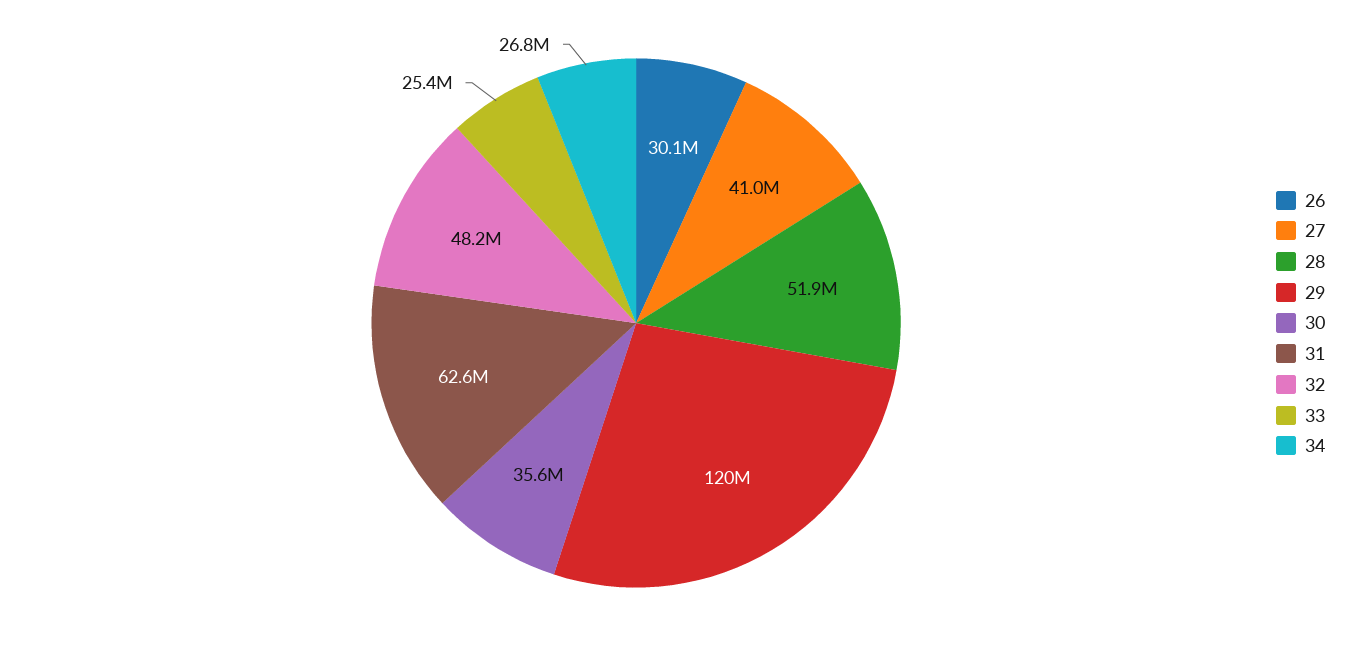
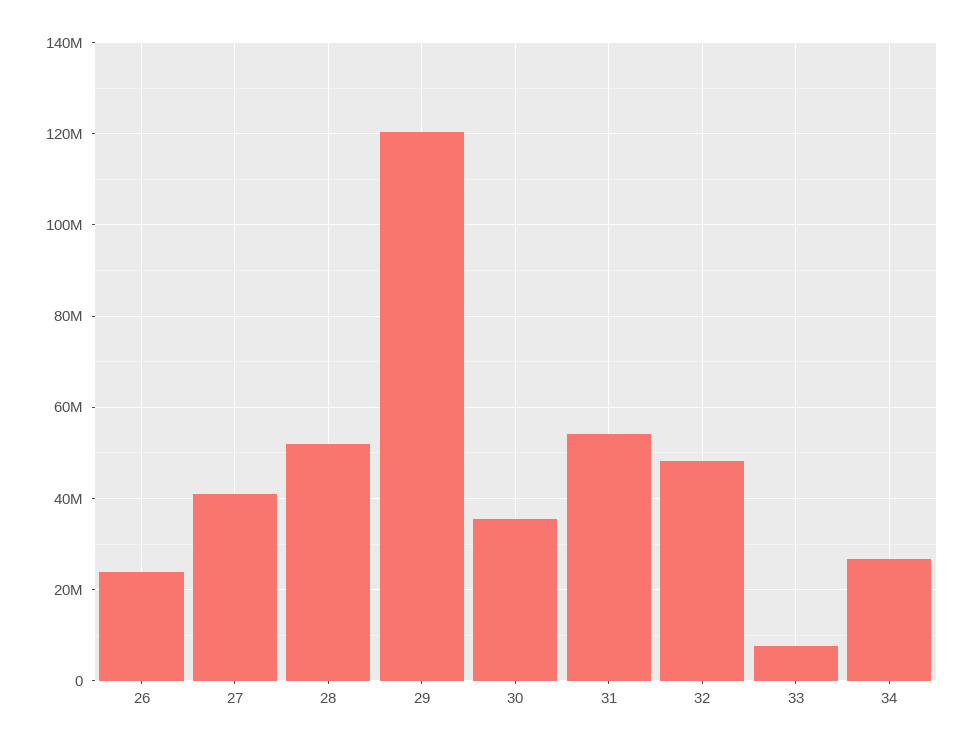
26: 30100000 -> 24000000
31: 62600000 -> 54000000
33: 25400000 -> 8000000

